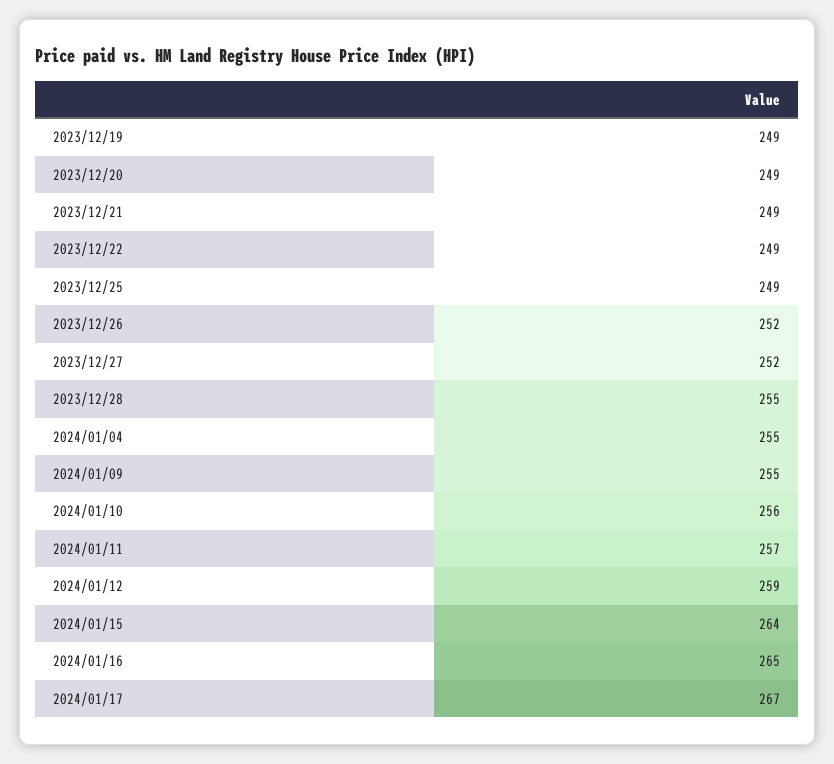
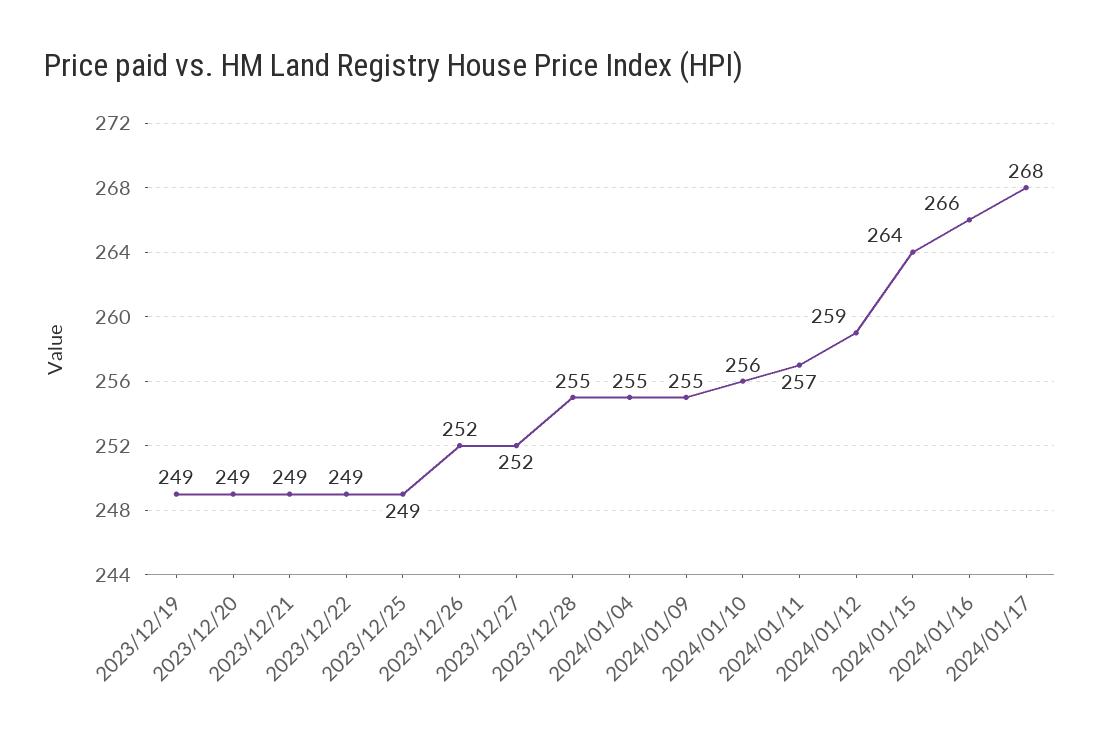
2024/01/16: 265 -> 266
2024/01/17: 267 -> 268

